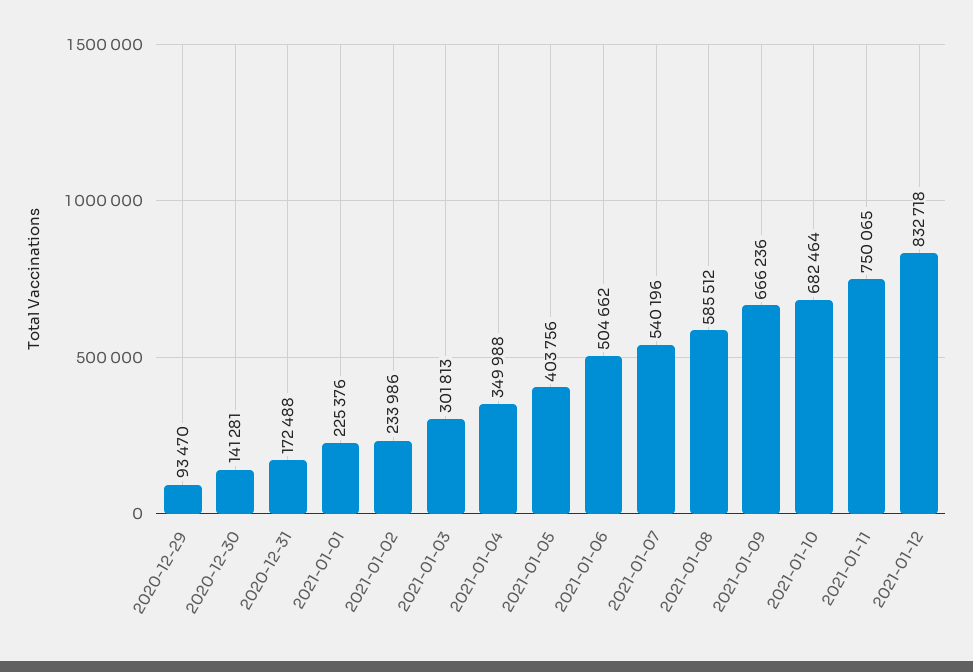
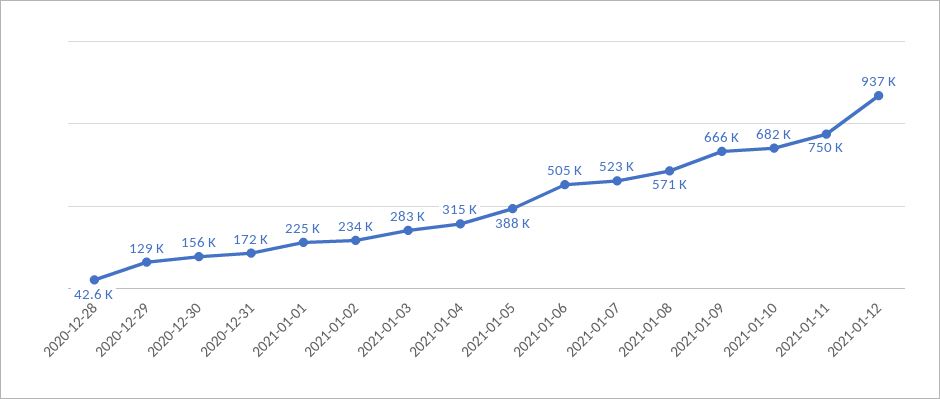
2020-12-29: 93470 -> 129000
2020-12-30: 141281 -> 156000
2021-01-03: 301813 -> 283000
2021-01-04: 349988 -> 315000
2021-01-05: 403756 -> 388000
2021-01-07: 540196 -> 523000
2021-01-08: 585512 -> 571000
2021-01-12: 832718 -> 937000
2020-12-28: none -> 42600

